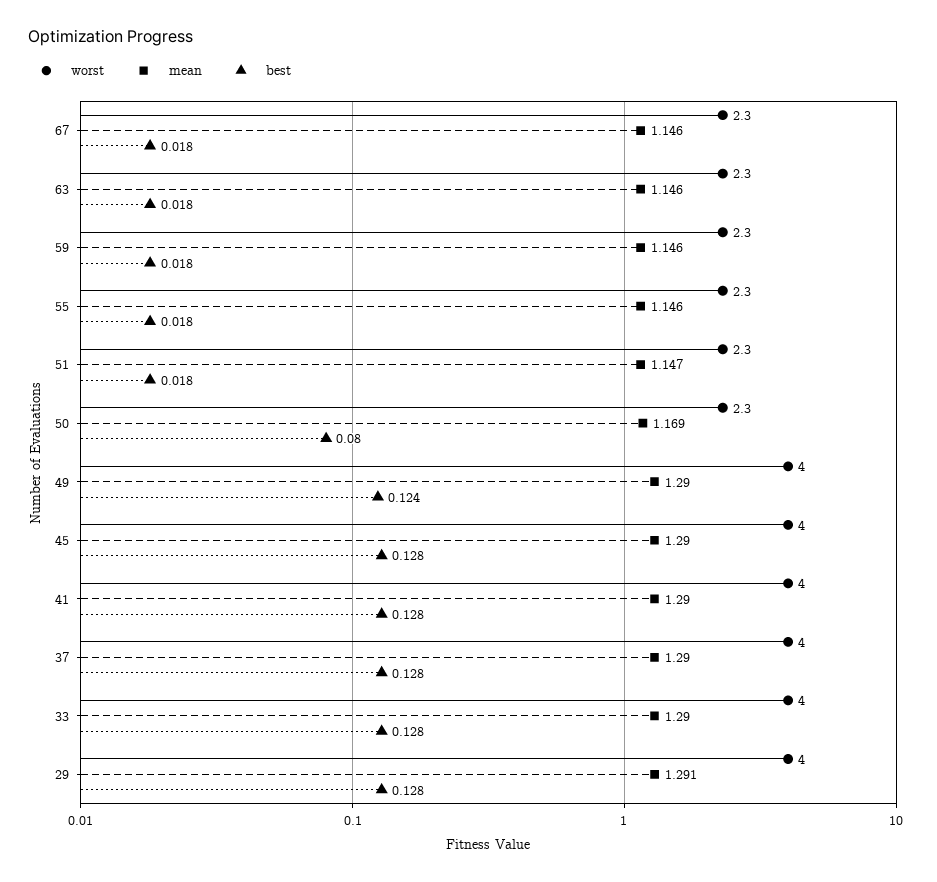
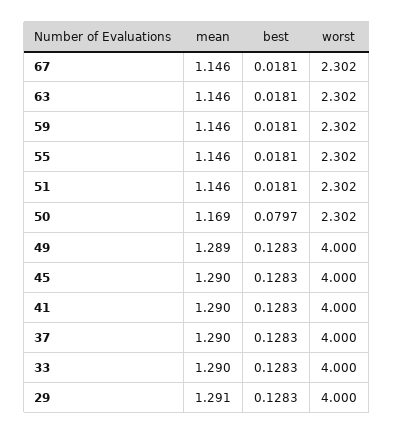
mean, 51: 1.147 -> 1.146
mean, 49: 1.29 -> 1.289
best, 49: 0.124 -> 0.1283

